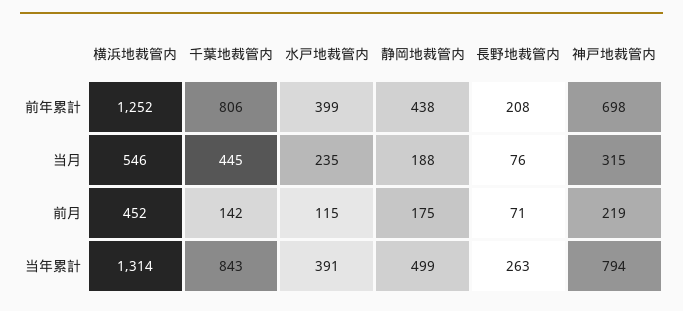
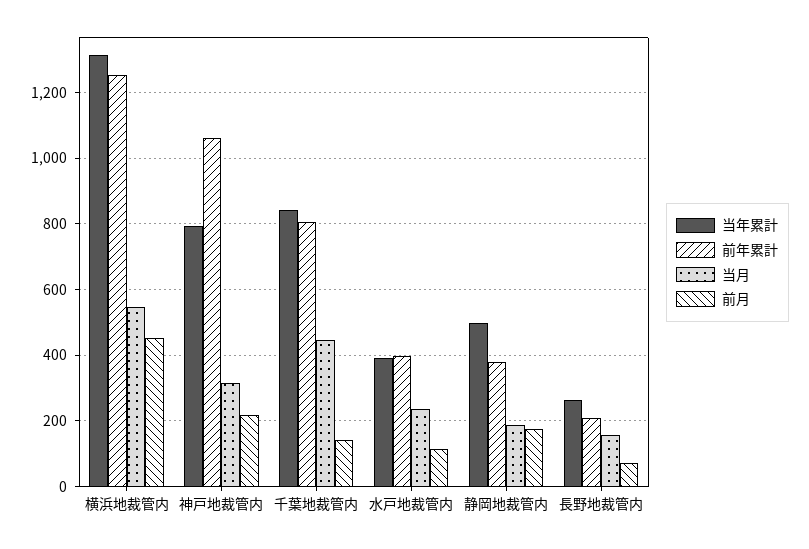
前年累計, 静岡地裁管内: 438 -> 380
前年累計, 神戸地裁管内: 698 -> 1060
当月, 長野地裁管内: 76 -> 160

